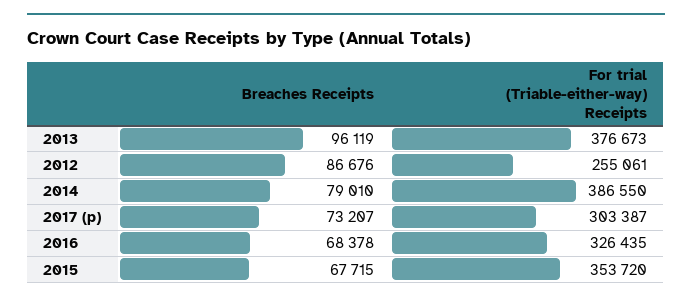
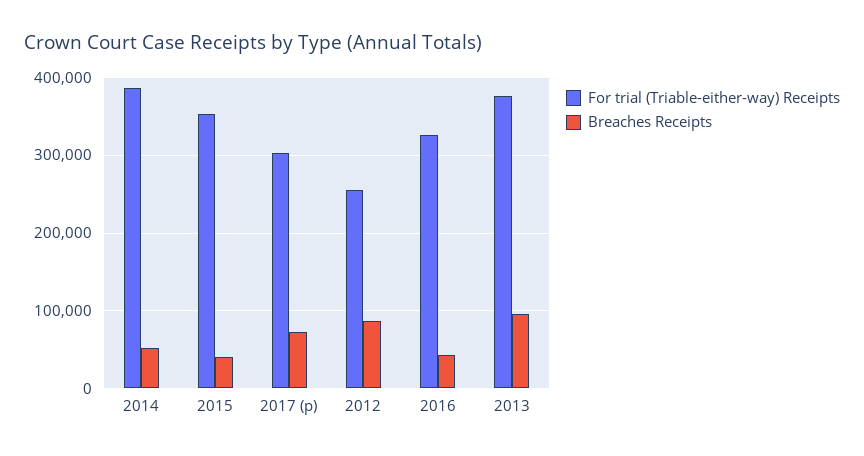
Breaches Receipts, 2014: 79010 -> 50000
Breaches Receipts, 2016: 68378 -> 40000
Breaches Receipts, 2015: 67715 -> 40000

